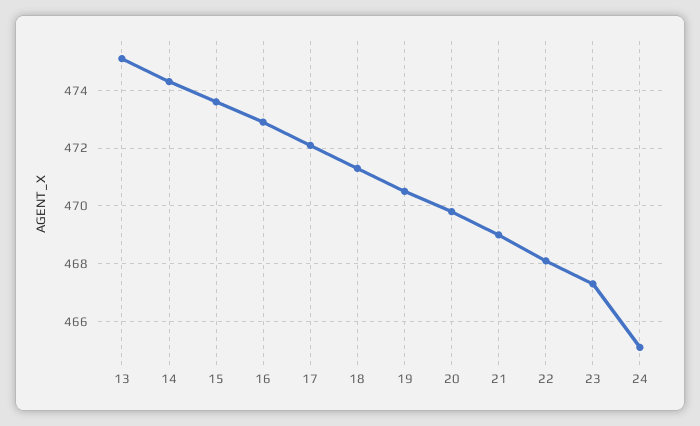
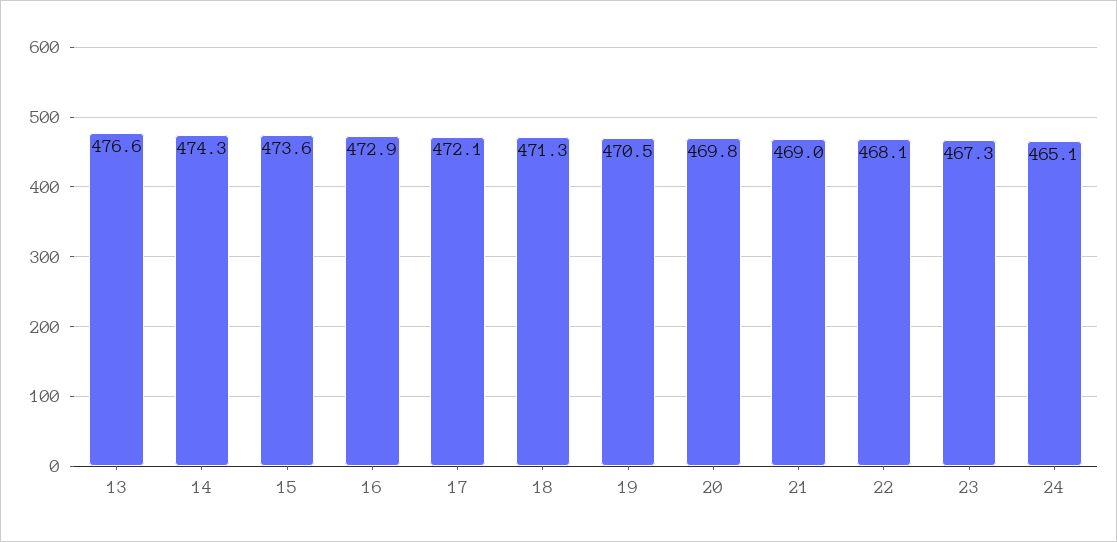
13: 475 -> 476.6

